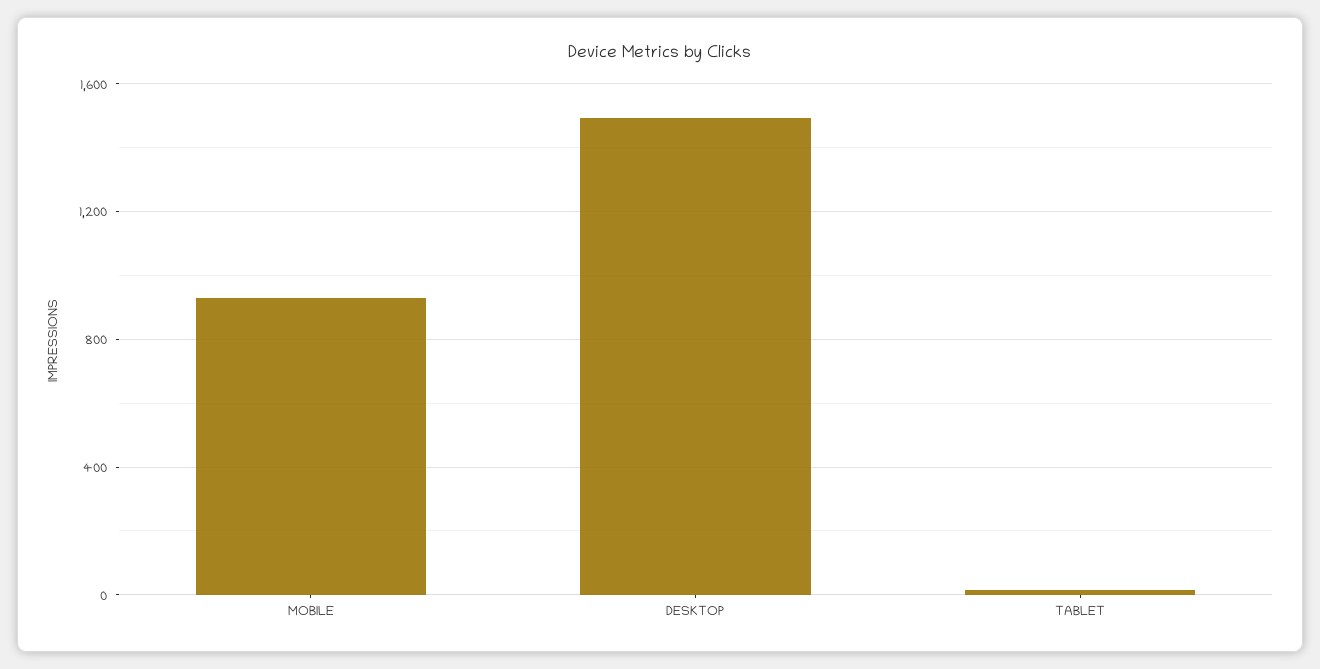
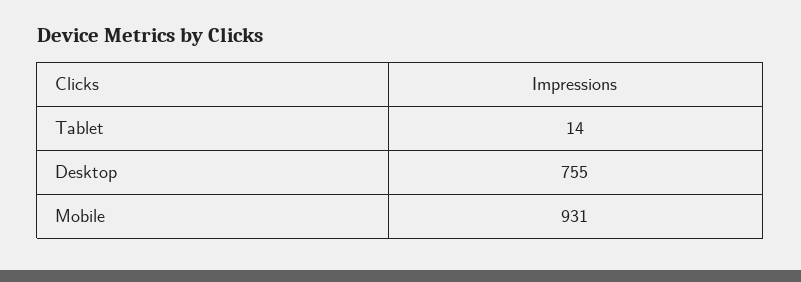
DESKTOP: 1500 -> 755

